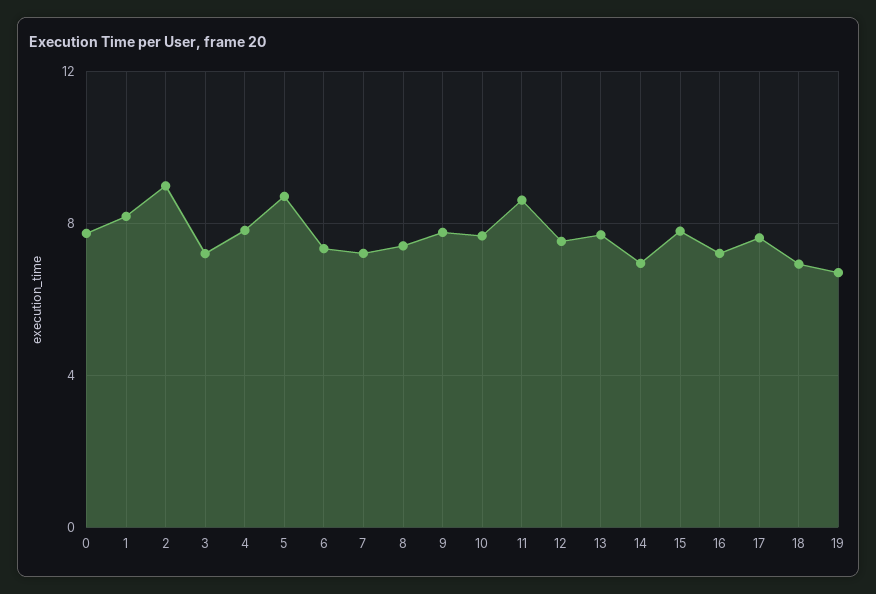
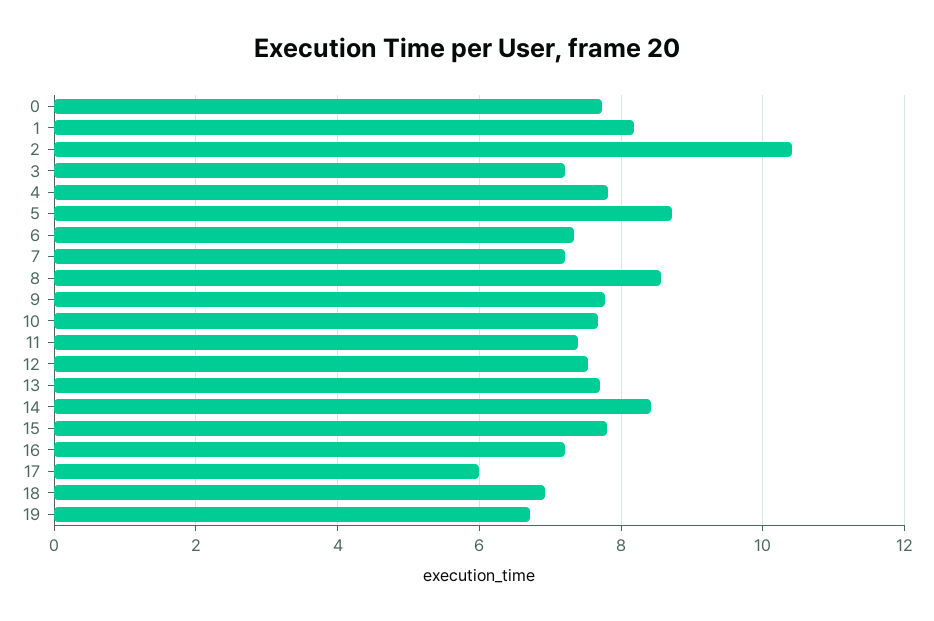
2: 9 -> 10.4
8: 7.5 -> 8.6
11: 8.5 -> 7.4
14: 7 -> 8.4
17: 7.5 -> 6

